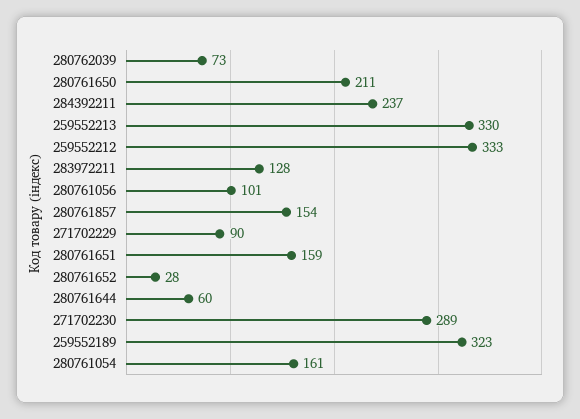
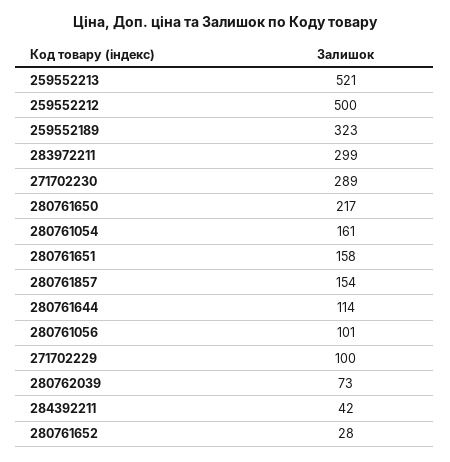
280761650: 211 -> 217
284392211: 237 -> 42
259552213: 330 -> 521
259552212: 333 -> 500
283972211: 128 -> 299
271702229: 90 -> 100
280761651: 159 -> 158
280761644: 60 -> 114

